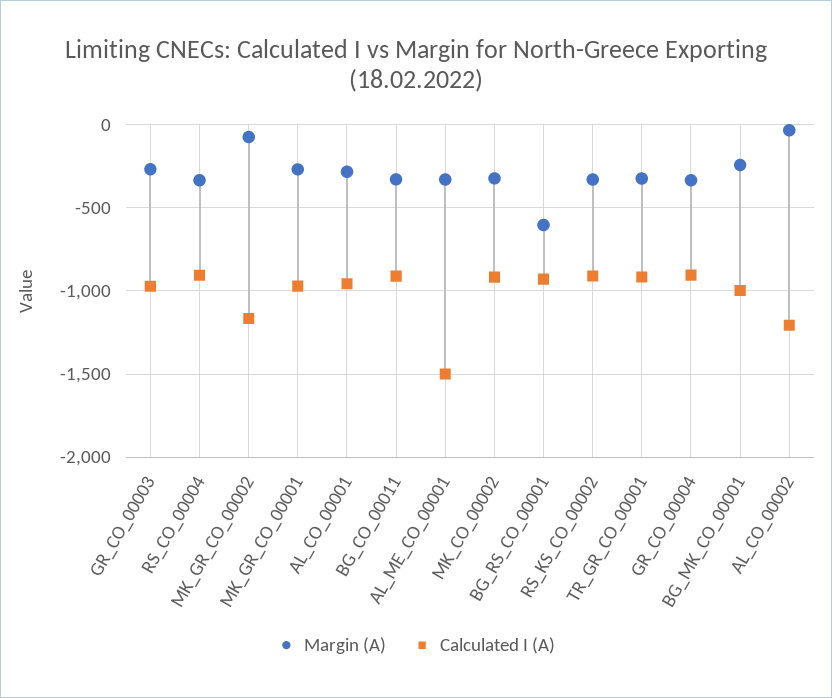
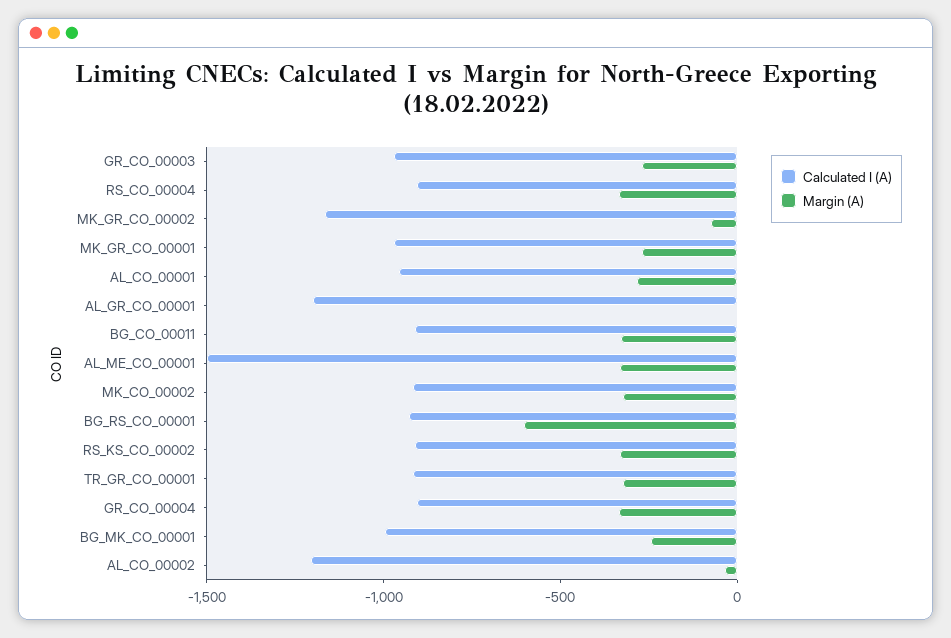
Calculated I (A), AL_GR_CO_00001: none -> -1200
Margin (A), AL_GR_CO_00001: none -> 0

